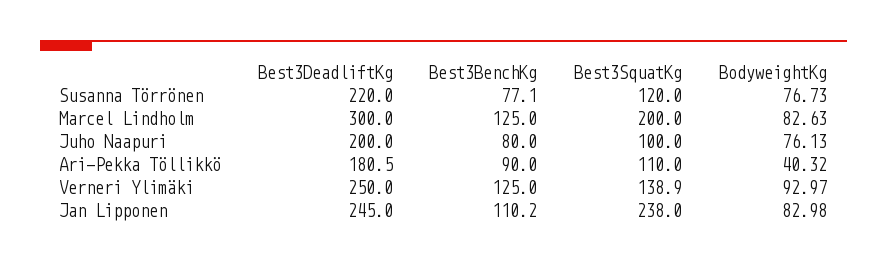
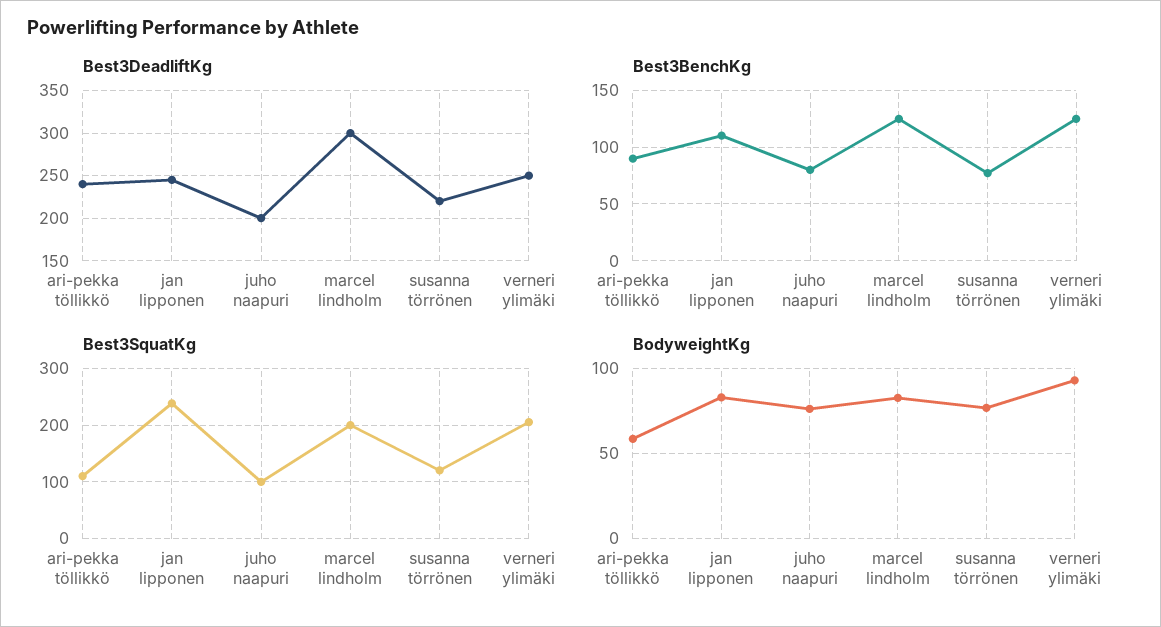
Best3DeadliftKg, Ari-Pekka Töllikkö: 180.5 -> 240
BodyweightKg, Ari-Pekka Töllikkö: 40.32 -> 60
Best3SquatKg, Verneri Ylimäki: 138.9 -> 200

